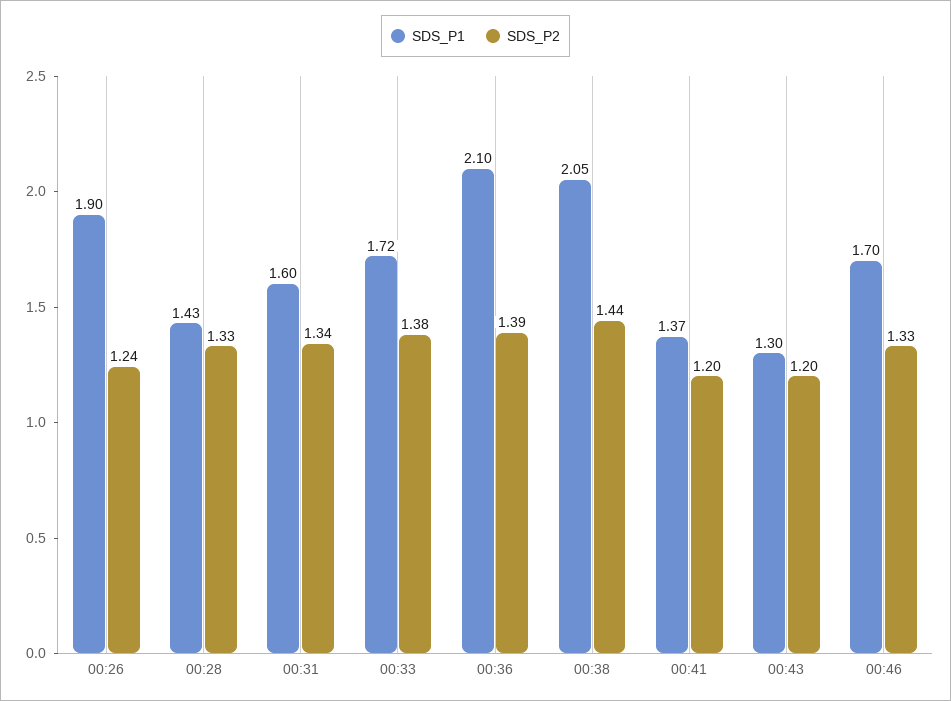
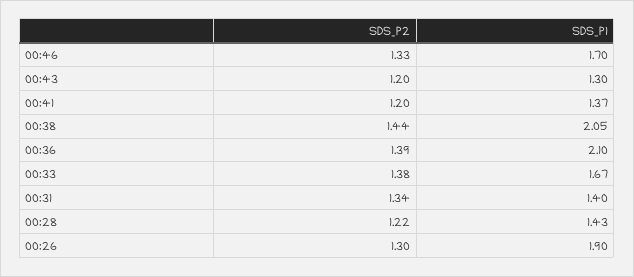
SDS_P2, 00:26: 1.24 -> 1.3
SDS_P2, 00:28: 1.33 -> 1.22
SDS_P1, 00:31: 1.6 -> 1.4
SDS_P1, 00:33: 1.72 -> 1.67

